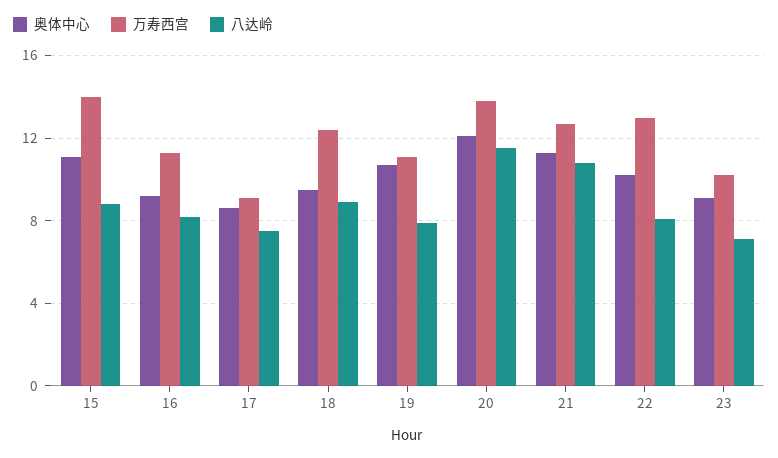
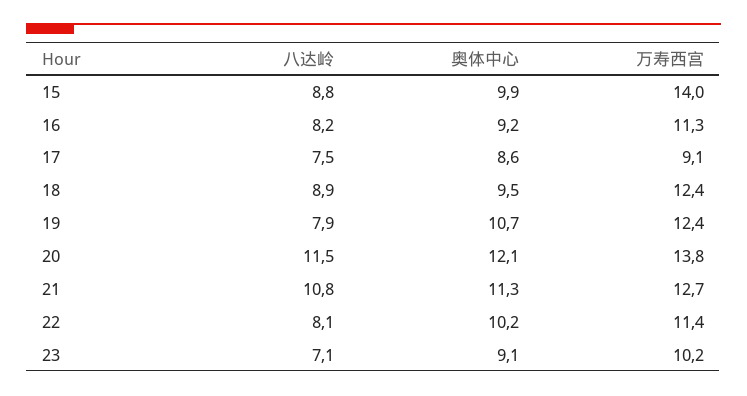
奥体中心, 15: 11 -> 9.9
万寿西宫, 19: 11 -> 12.4
万寿西宫, 22: 13 -> 11.4

